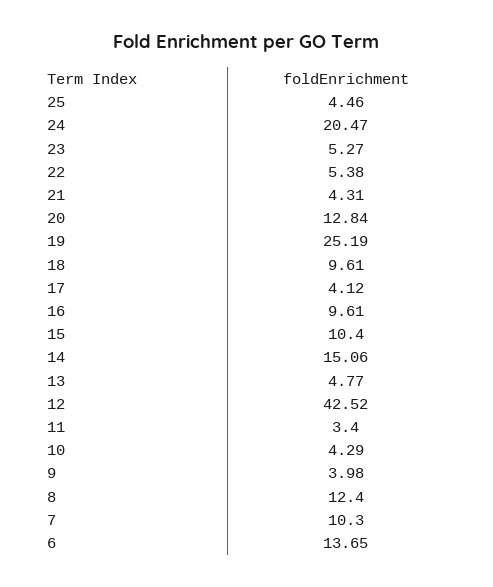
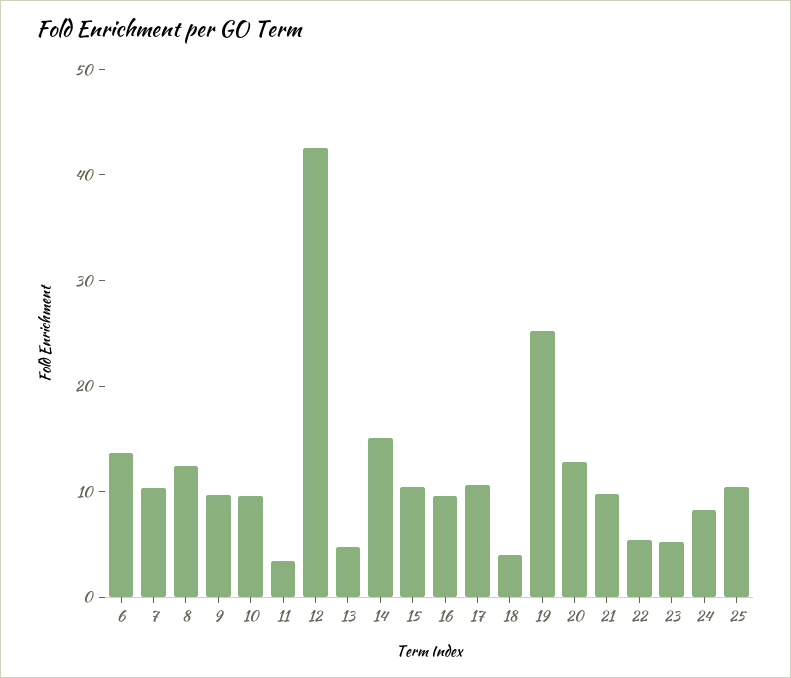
25: 4.46 -> 10
24: 20.47 -> 8
21: 4.31 -> 10
18: 9.61 -> 4
17: 4.12 -> 10
10: 4.29 -> 10
9: 3.98 -> 10

